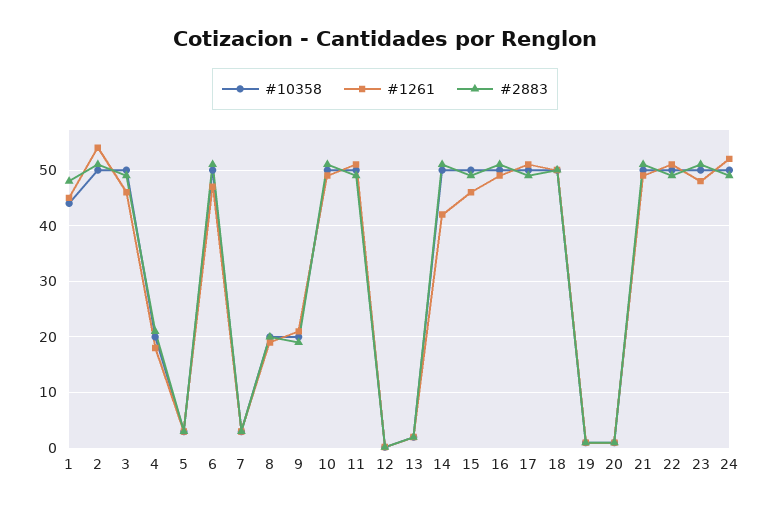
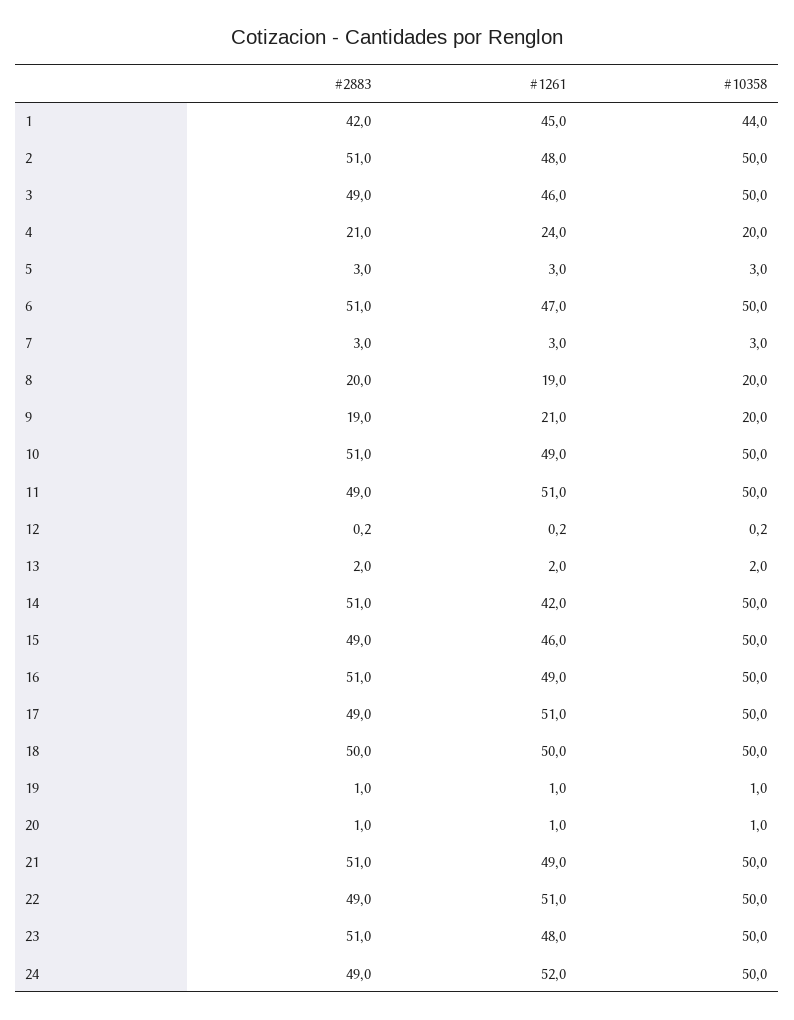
#2883, 1: 48 -> 42
#1261, 2: 54 -> 48
#1261, 4: 18 -> 24

